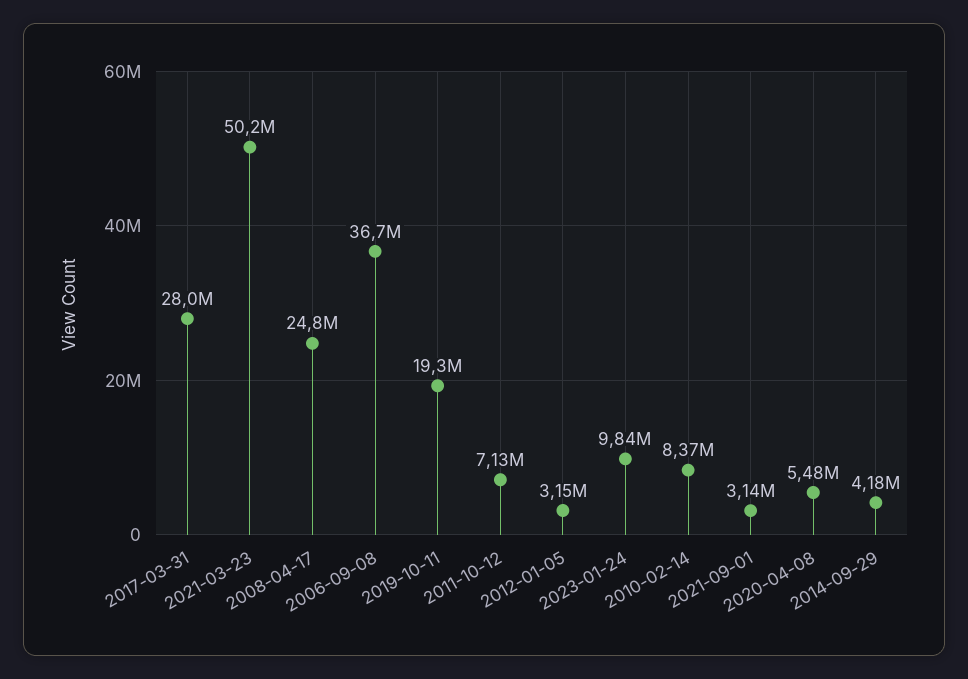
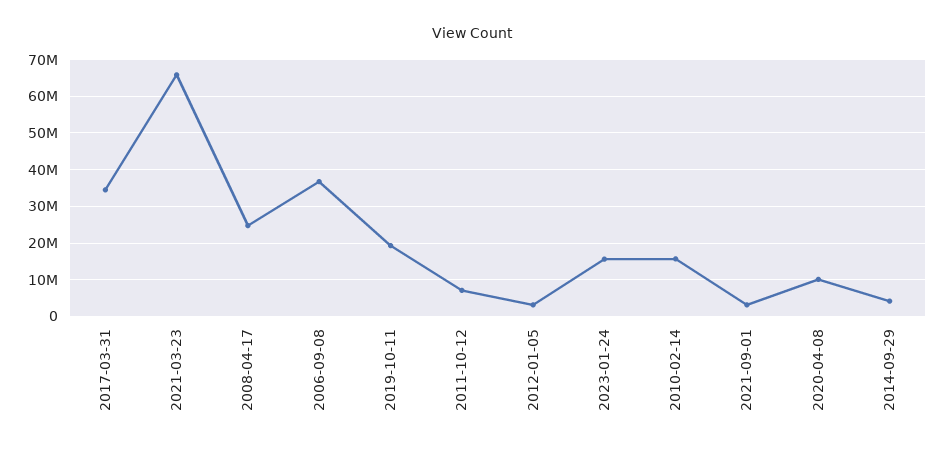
2017-03-31: 28000000 -> 34000000
2021-03-23: 50200000 -> 66000000
2023-01-24: 9840000 -> 16000000
2010-02-14: 8370000 -> 16000000
2020-04-08: 5480000 -> 10000000

